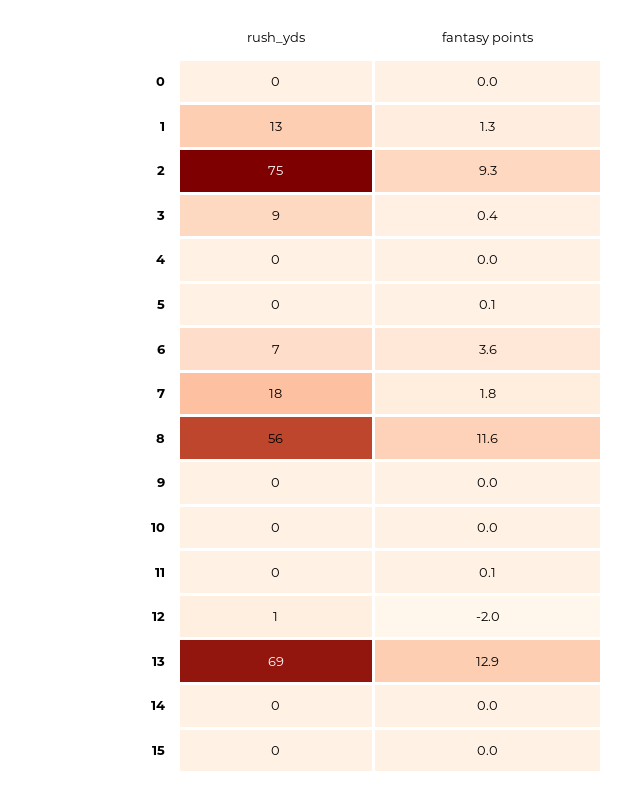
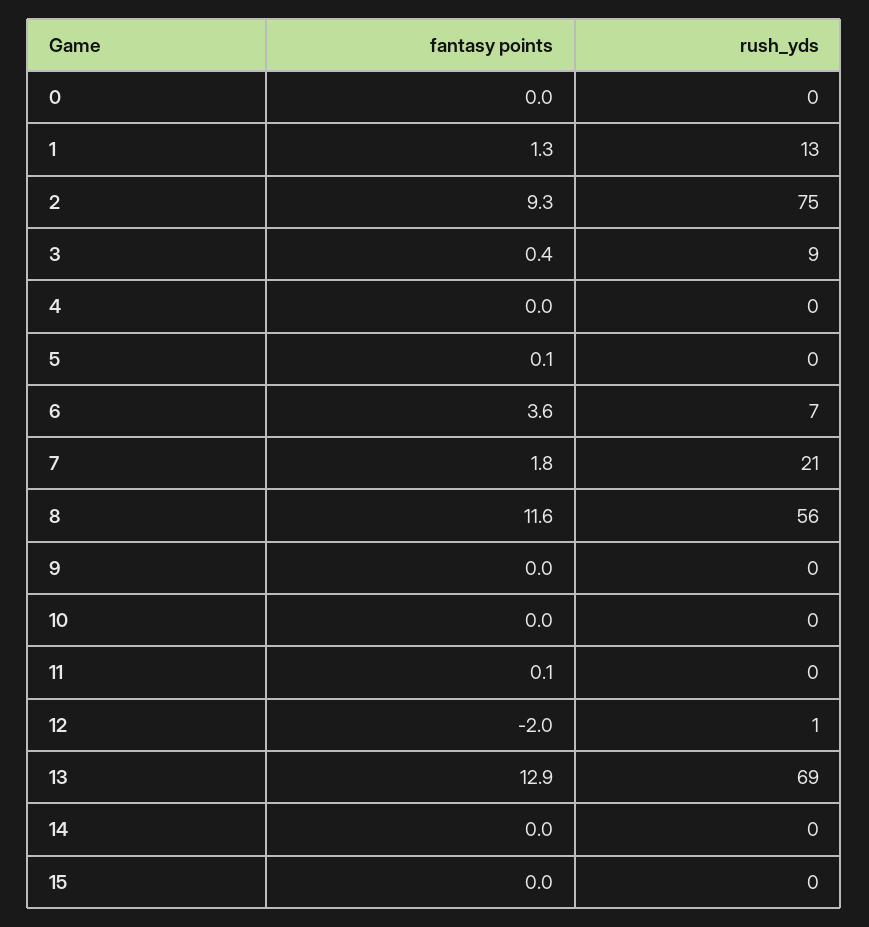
rush_yds, 7: 18 -> 21

